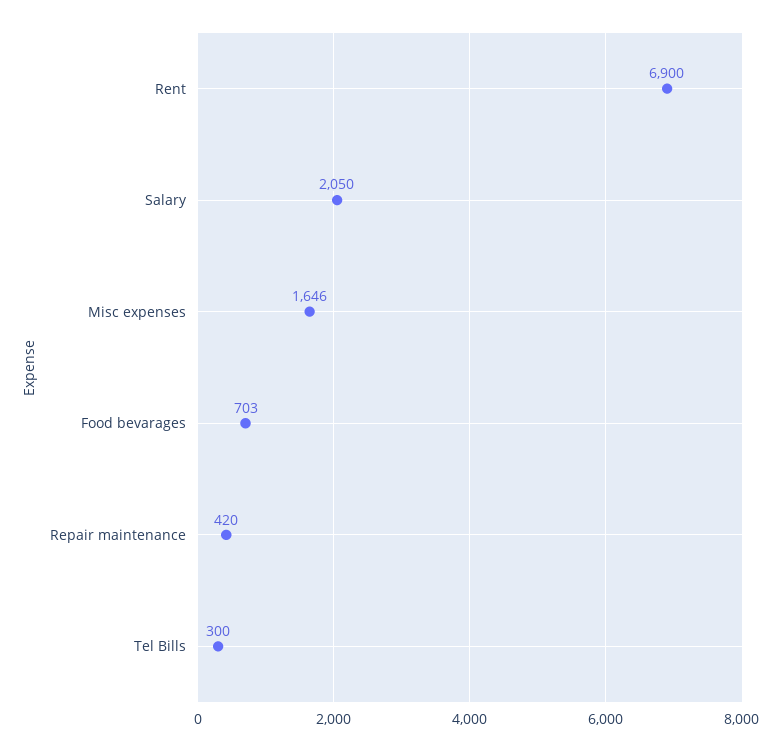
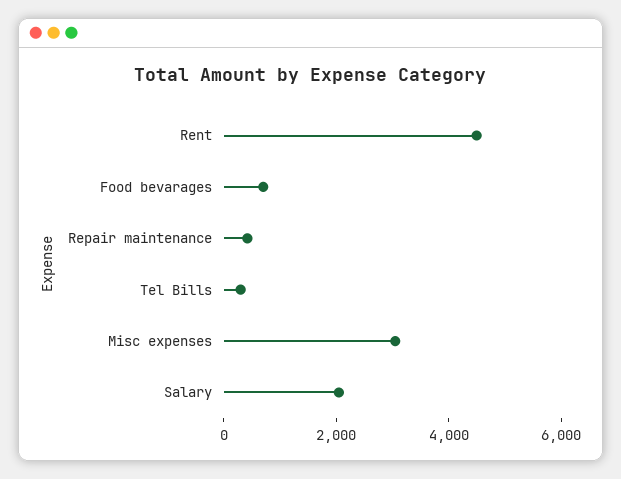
Rent: 6900 -> 4500
Misc expenses: 1646 -> 3000

